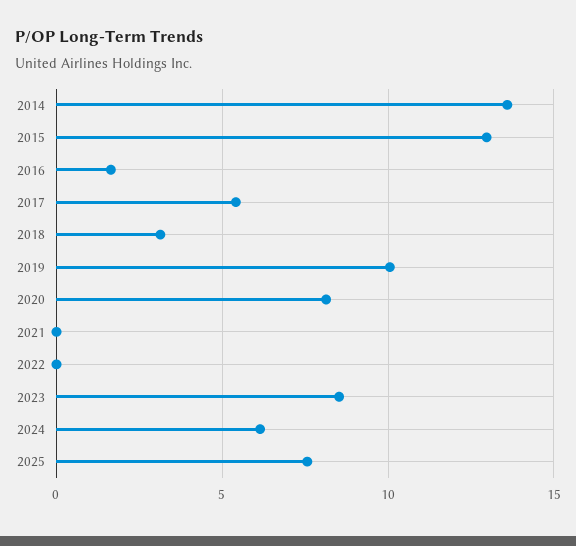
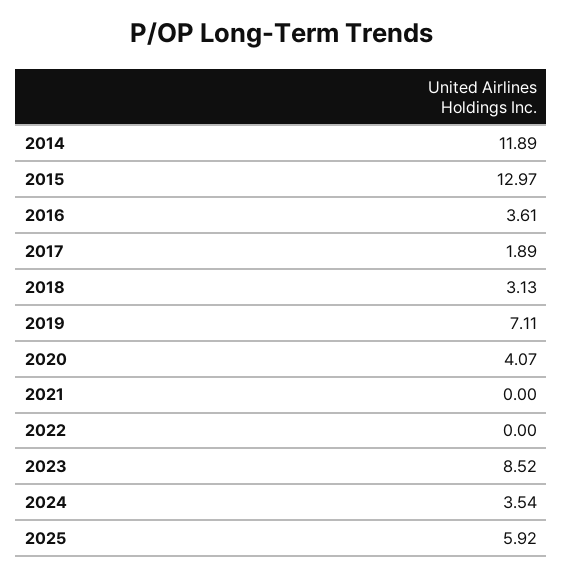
2014: 13.5 -> 11.89
2016: 1.5 -> 3.61
2017: 5.5 -> 1.89
2019: 10 -> 7.11
2020: 8 -> 4.07
2024: 6 -> 3.54
2025: 7.5 -> 5.92

